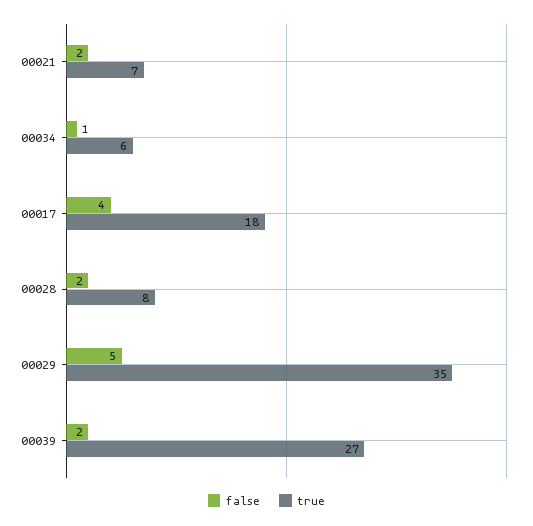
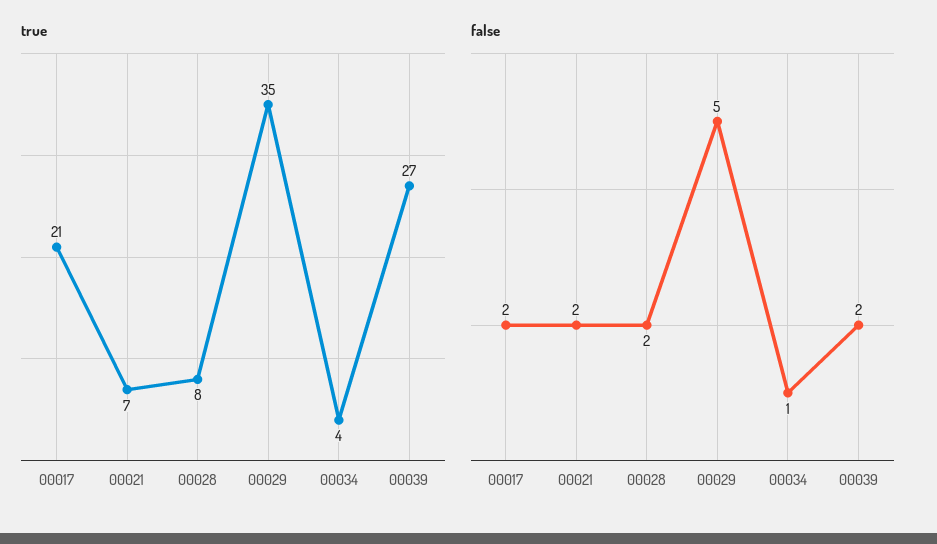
true, 00034: 6 -> 4
false, 00017: 4 -> 2
true, 00017: 18 -> 21

